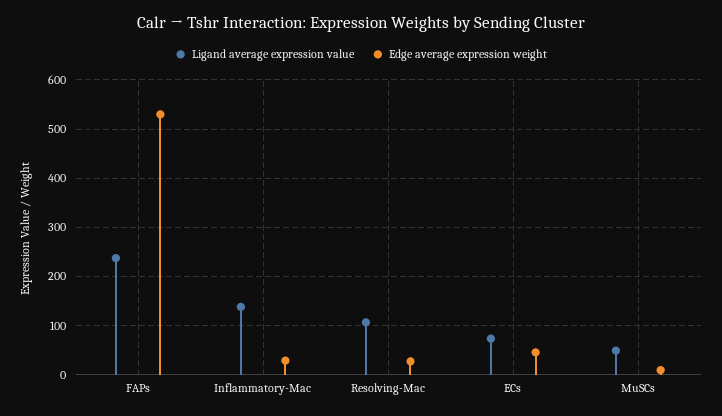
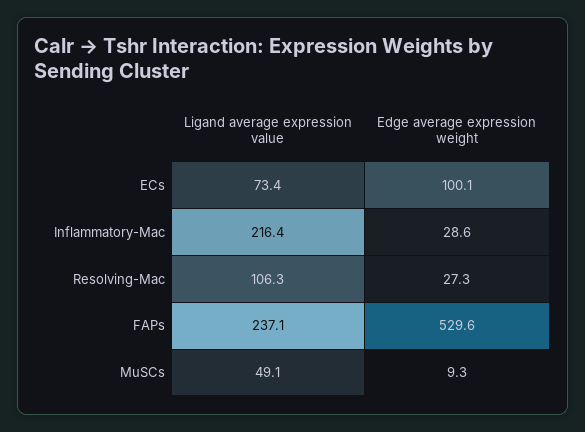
Ligand average expression value, Inflammatory-Mac: 140 -> 216.4
Edge average expression weight, ECs: 40 -> 100.1

